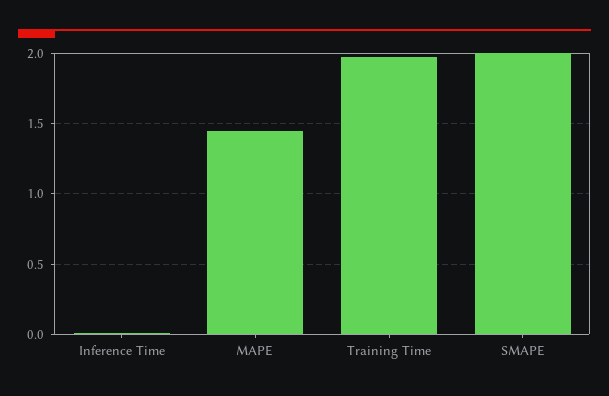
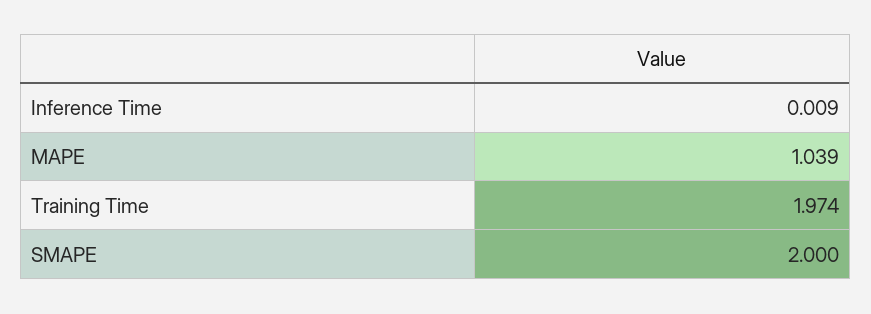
MAPE: 1.45 -> 1.039

